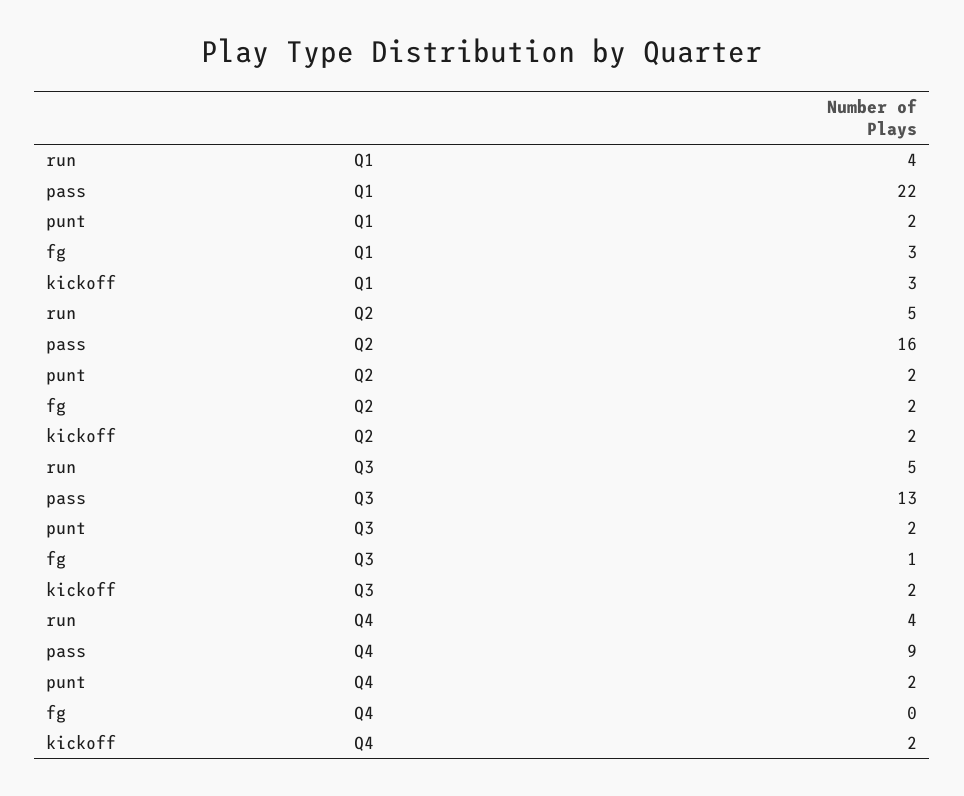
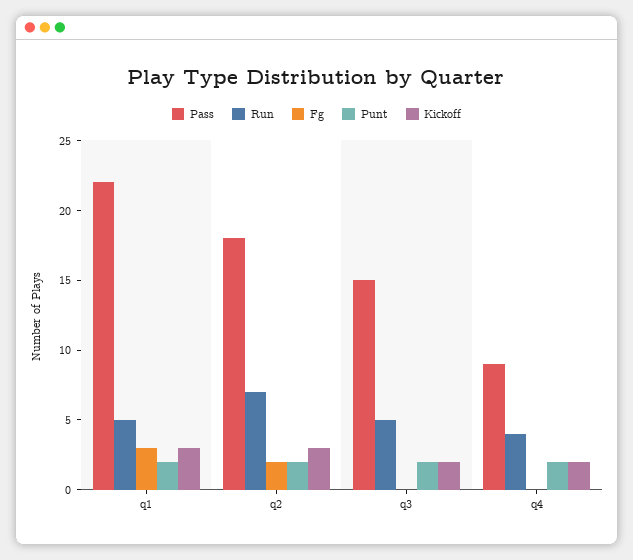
run, Q1: 4 -> 5
run, Q2: 5 -> 7
pass, Q2: 16 -> 18
kickoff, Q2: 2 -> 3
pass, Q3: 13 -> 15
fg, Q3: 1 -> 0

